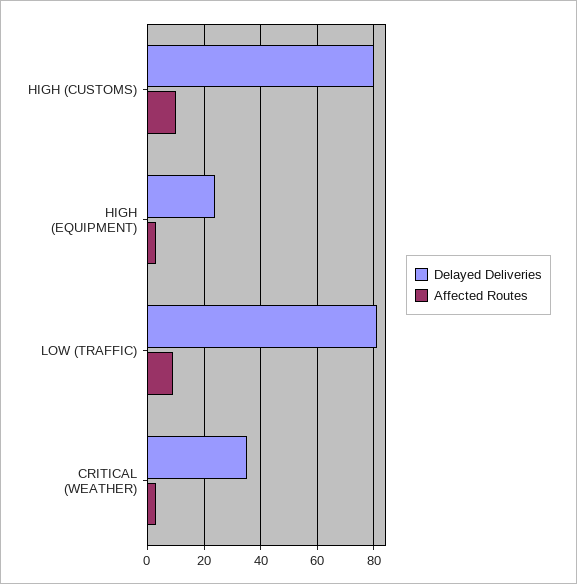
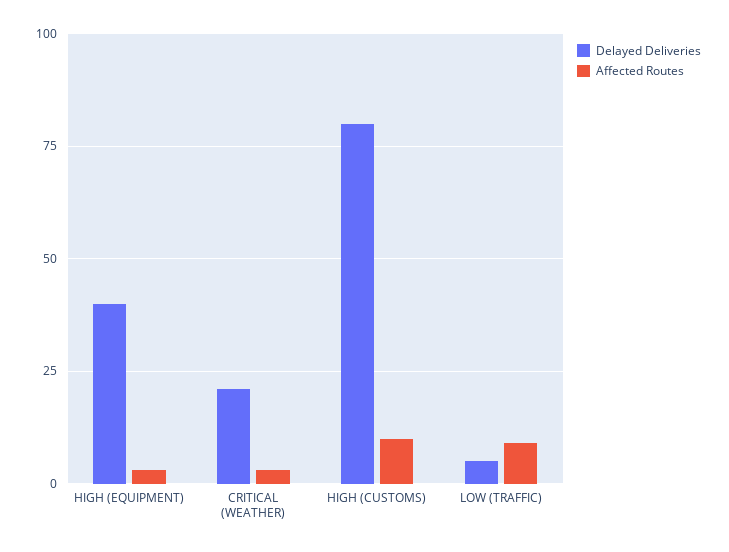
Delayed Deliveries, HIGH (EQUIPMENT): 25 -> 40
Delayed Deliveries, LOW (TRAFFIC): 80 -> 5
Delayed Deliveries, CRITICAL (WEATHER): 35 -> 20

